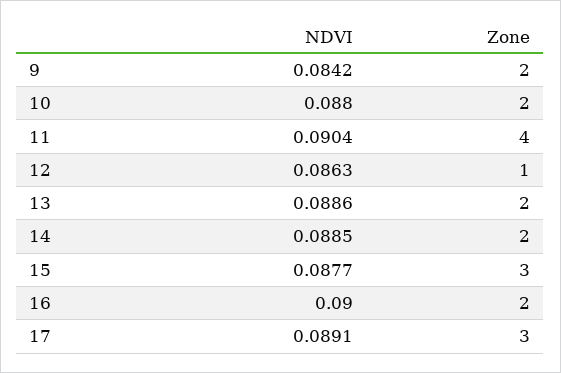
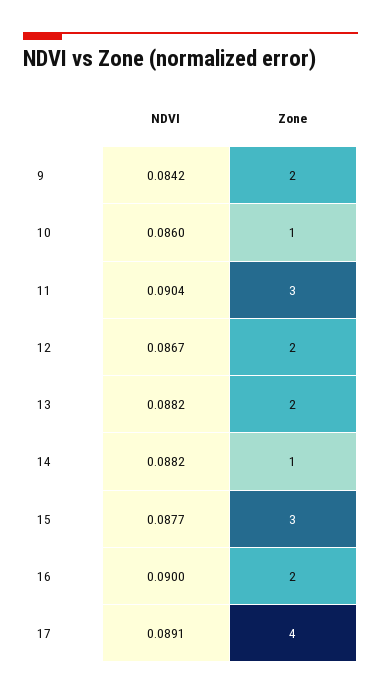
NDVI, 10: 0.088 -> 0.086
Zone, 10: 2 -> 1
Zone, 11: 4 -> 3
NDVI, 12: 0.0863 -> 0.0867
Zone, 12: 1 -> 2
NDVI, 13: 0.0886 -> 0.0882
NDVI, 14: 0.0885 -> 0.0882
Zone, 14: 2 -> 1
Zone, 17: 3 -> 4

